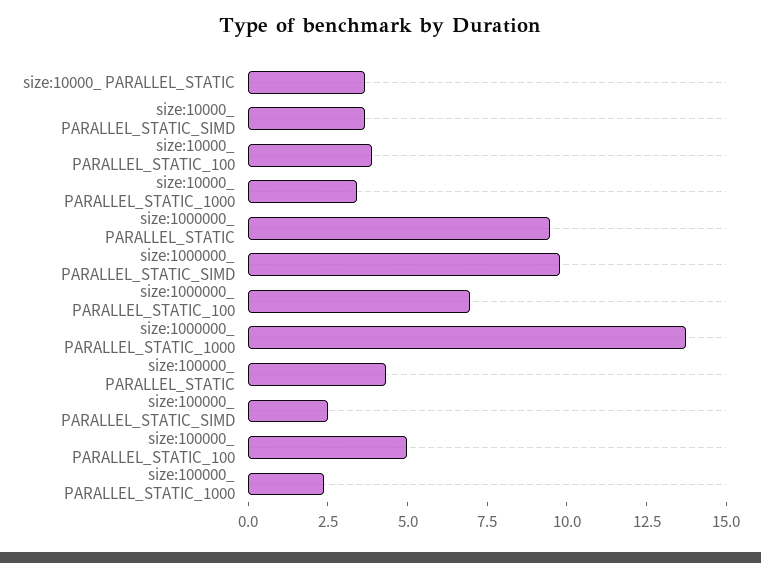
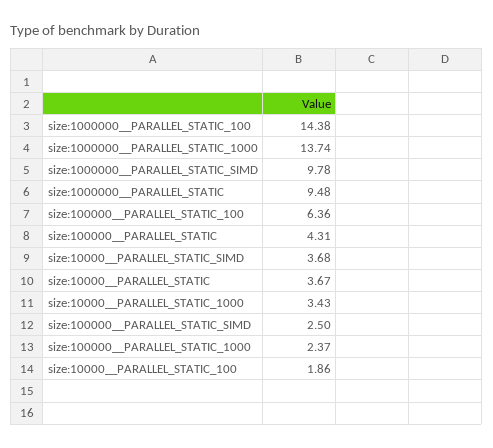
size:10000_ PARALLEL_STATIC_100: 4 -> 1.86
size:1000000_ PARALLEL_STATIC_100: 7 -> 14.38
size:100000_ PARALLEL_STATIC_100: 5 -> 6.36

